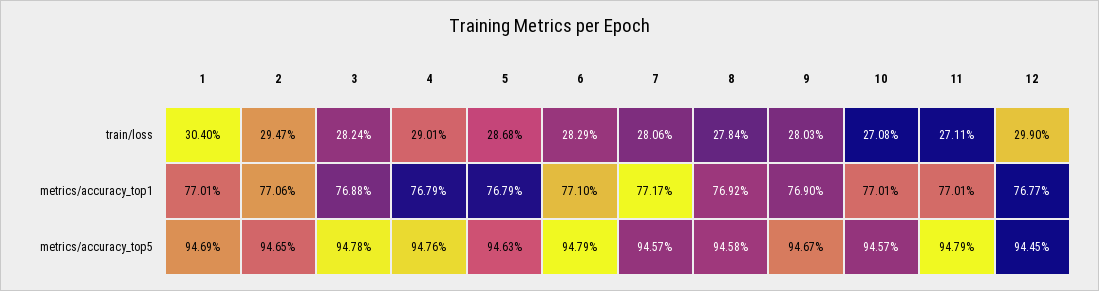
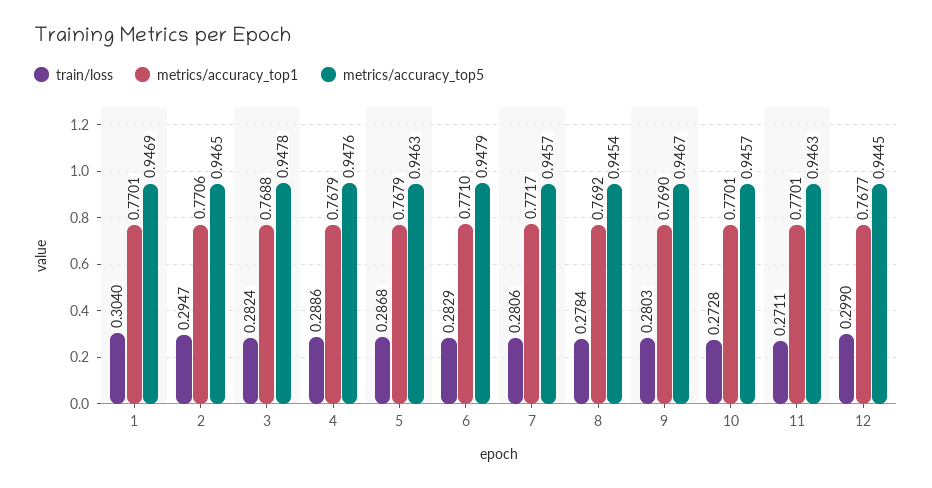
train/loss, 4: 0.2901 -> 0.2886
train/loss, 10: 0.2708 -> 0.2728
metrics/accuracy_top5, 8: 0.9458 -> 0.9454
metrics/accuracy_top5, 11: 0.9479 -> 0.9463

